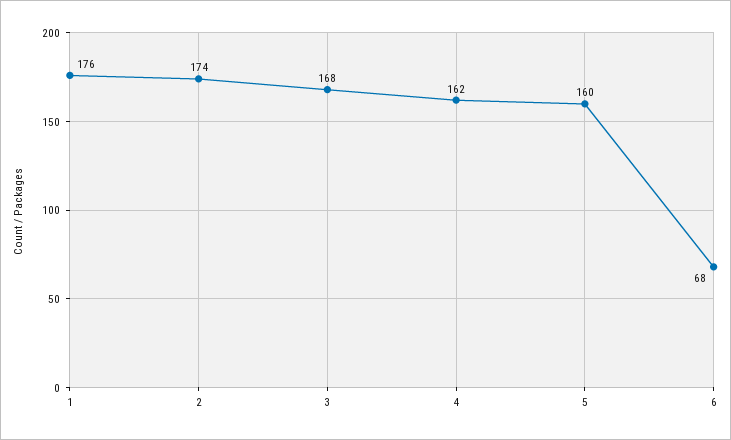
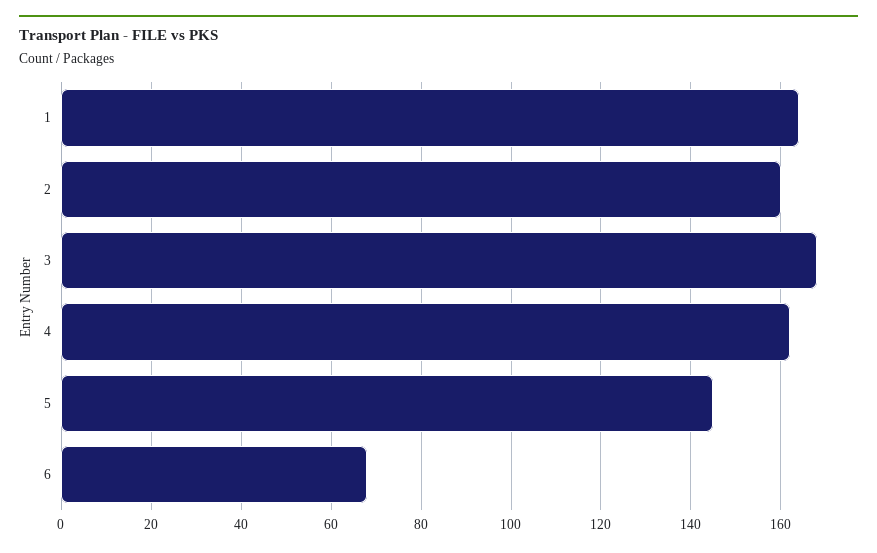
1: 176 -> 165
2: 174 -> 160
5: 160 -> 145

